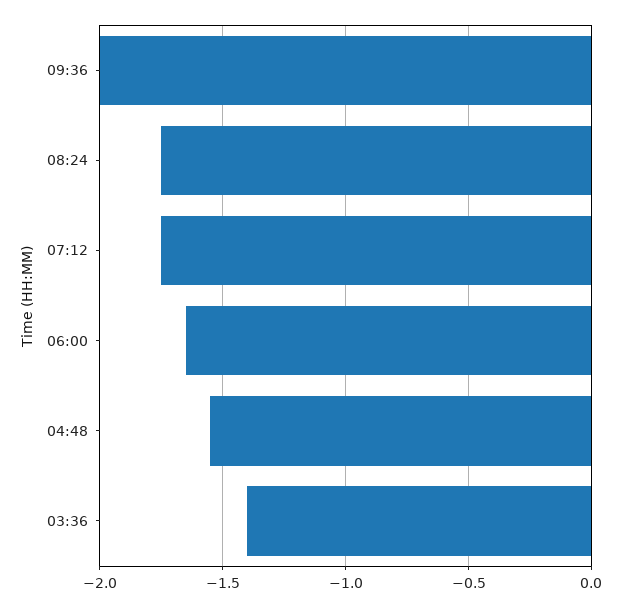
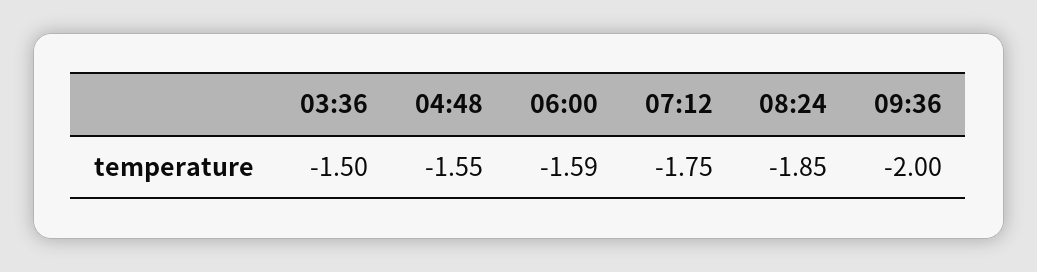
08:24: -1.75 -> -1.85
06:00: -1.65 -> -1.59
03:36: -1.4 -> -1.5

